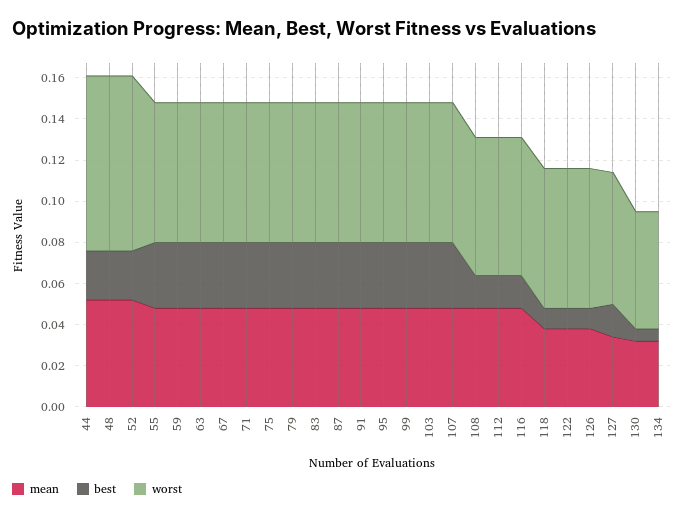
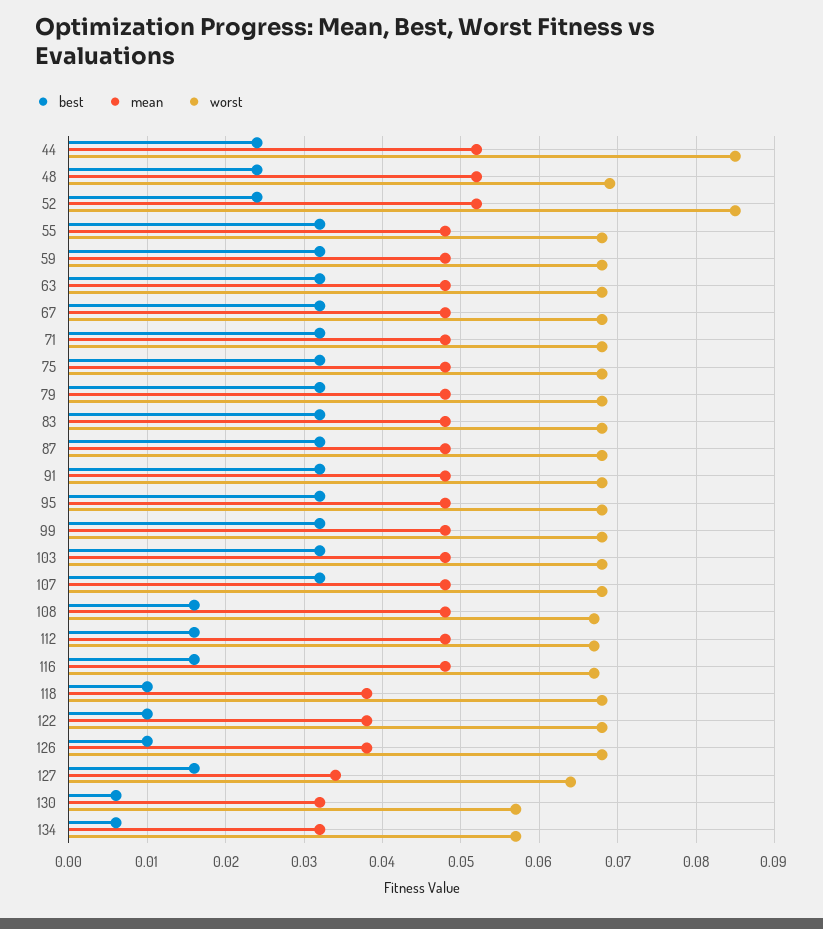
worst, 48: 0.085 -> 0.069

